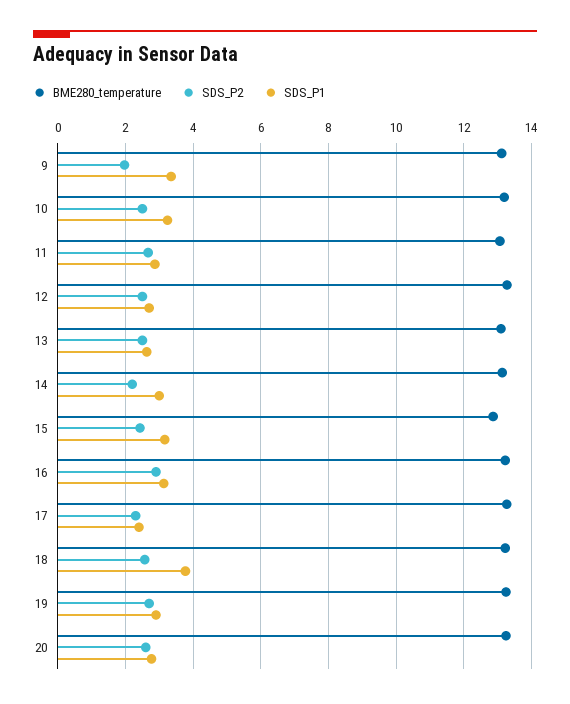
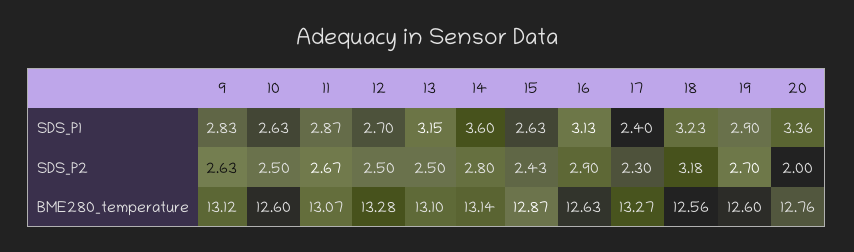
SDS_P2, 9: 2 -> 2.63
SDS_P1, 9: 3.4 -> 2.83
BME280_temperature, 10: 13.2 -> 12.6
SDS_P1, 10: 3.2 -> 2.63
SDS_P1, 13: 2.6 -> 3.15
SDS_P2, 14: 2.2 -> 2.8
SDS_P1, 14: 3 -> 3.6
SDS_P1, 15: 3.2 -> 2.63
BME280_temperature, 16: 13.2 -> 12.63
BME280_temperature, 18: 13.2 -> 12.56
SDS_P2, 18: 2.6 -> 3.18
SDS_P1, 18: 3.8 -> 3.23
BME280_temperature, 19: 13.2 -> 12.6
BME280_temperature, 20: 13.2 -> 12.76
SDS_P2, 20: 2.6 -> 2
SDS_P1, 20: 2.8 -> 3.36

